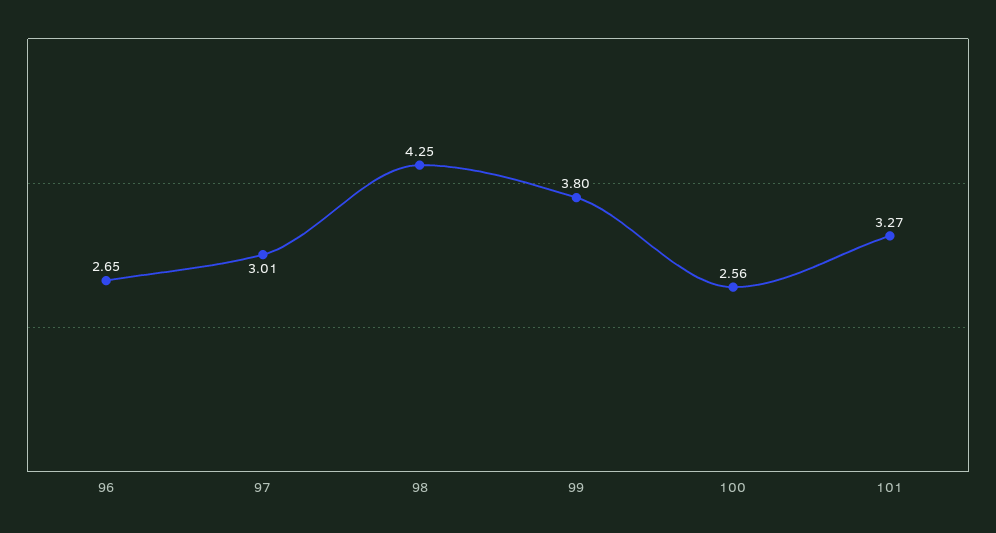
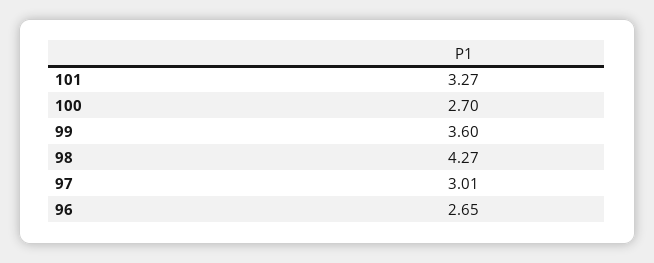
98: 4.25 -> 4.27
99: 3.8 -> 3.6
100: 2.56 -> 2.7

